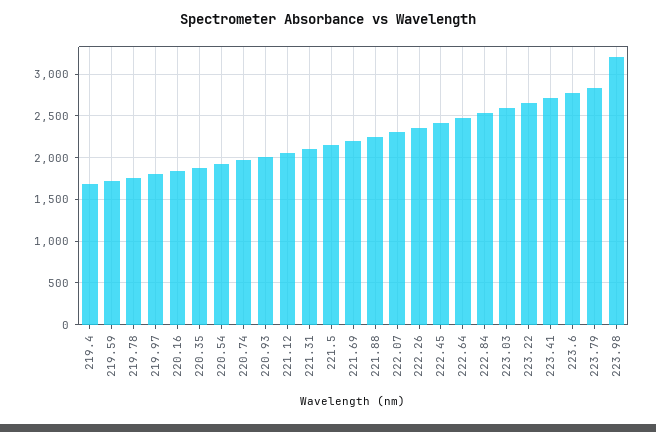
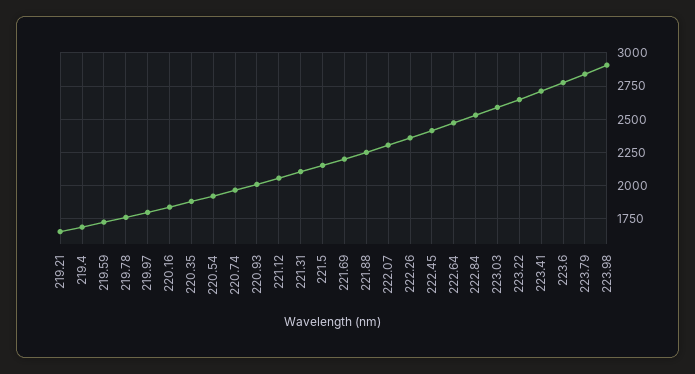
223.98: 3200 -> 2900
219.21: none -> 1650

